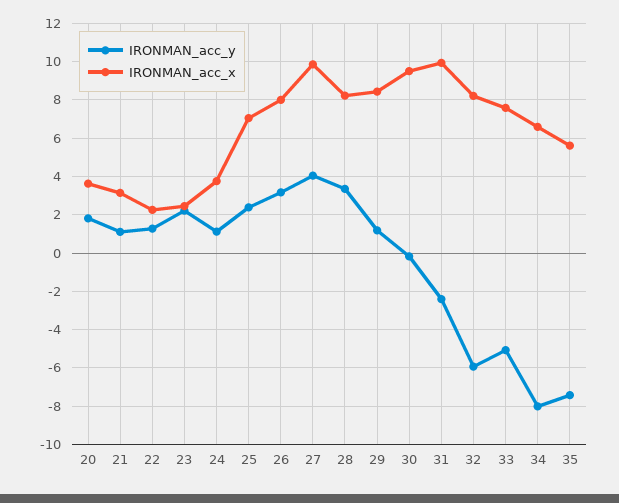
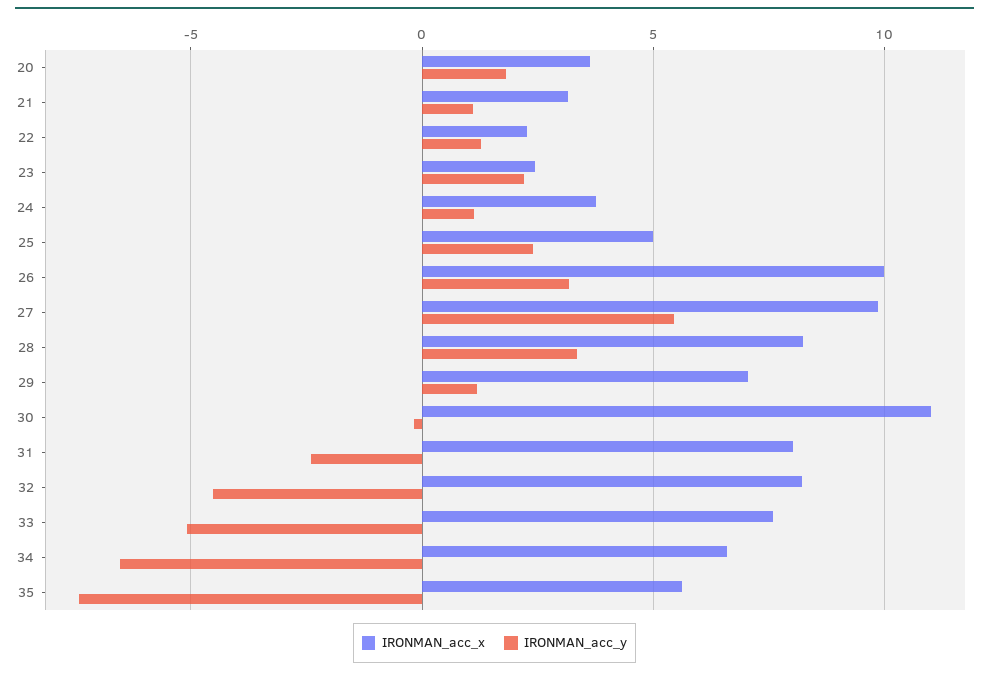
IRONMAN_acc_x, 25: 7 -> 5
IRONMAN_acc_x, 26: 8 -> 10
IRONMAN_acc_y, 27: 4 -> 5.5
IRONMAN_acc_x, 29: 8.5 -> 7
IRONMAN_acc_x, 30: 9.5 -> 11
IRONMAN_acc_x, 31: 10 -> 8
IRONMAN_acc_y, 32: -6 -> -4.5
IRONMAN_acc_y, 34: -8 -> -6.5

